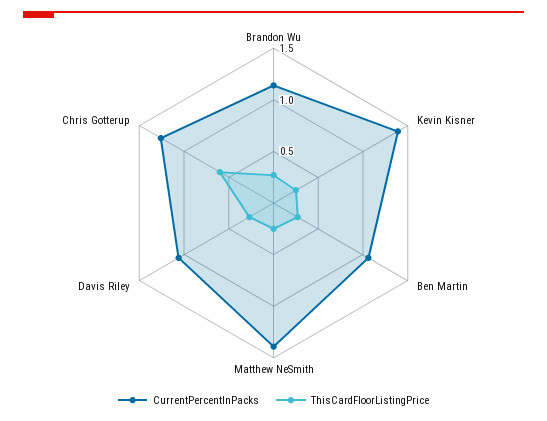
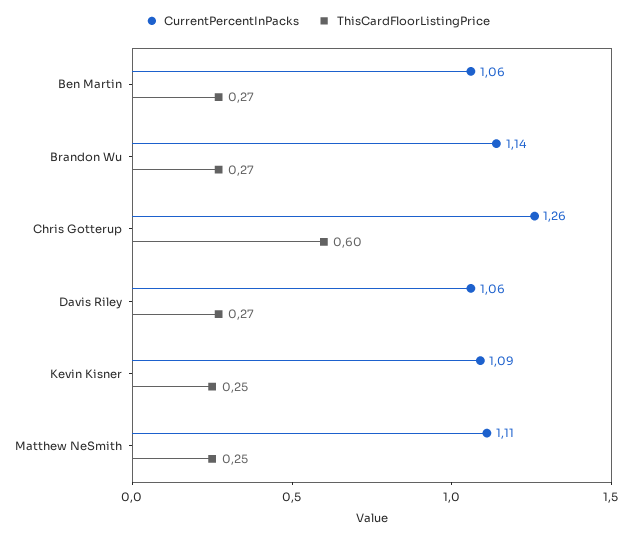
CurrentPercentInPacks, Kevin Kisner: 1.4 -> 1.09
CurrentPercentInPacks, Matthew NeSmith: 1.4 -> 1.11

